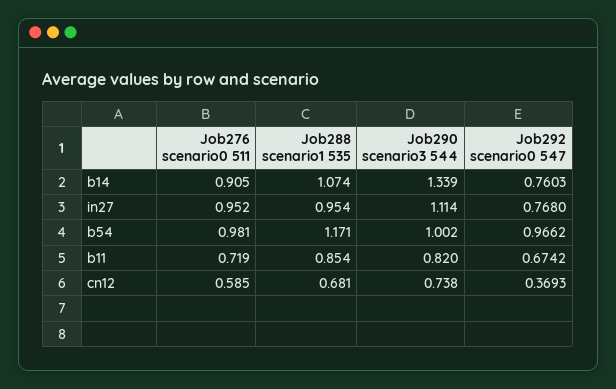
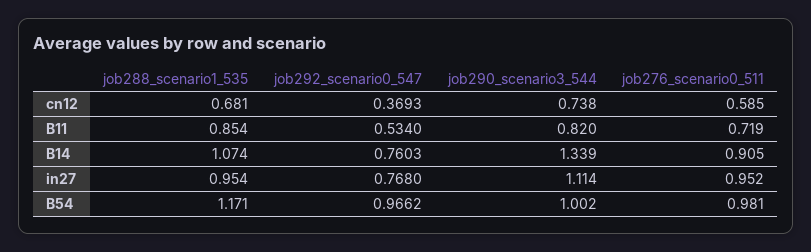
Job292 scenario0 547, b11: 0.6742 -> 0.534

